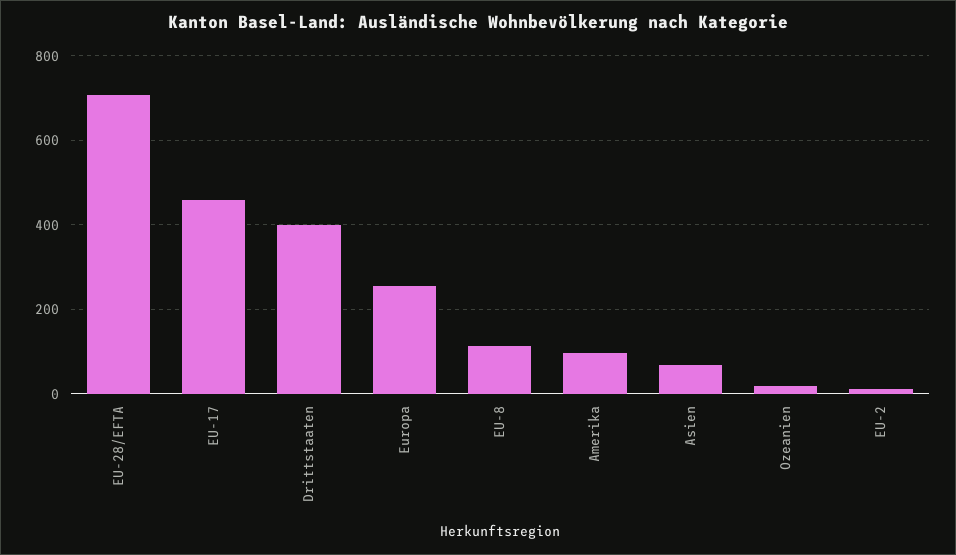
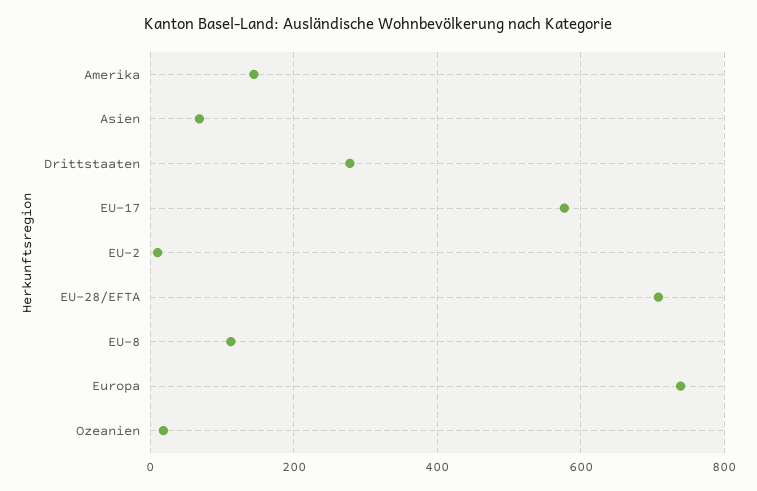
EU-17: 460 -> 580
Drittstaaten: 400 -> 280
Europa: 260 -> 740
Amerika: 100 -> 140

